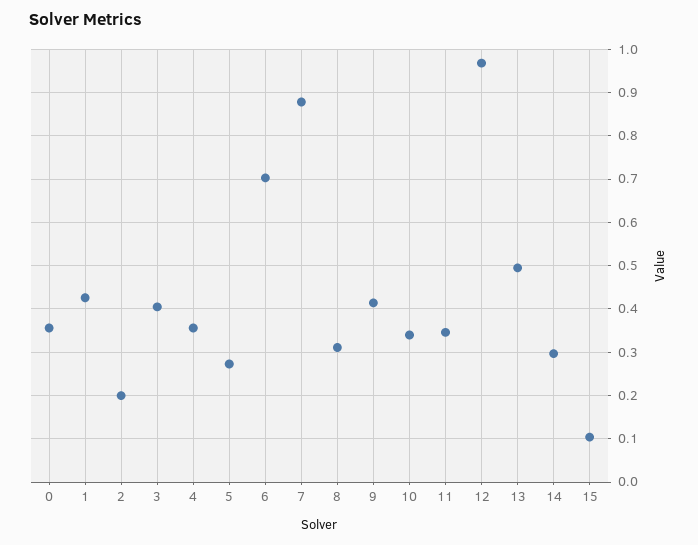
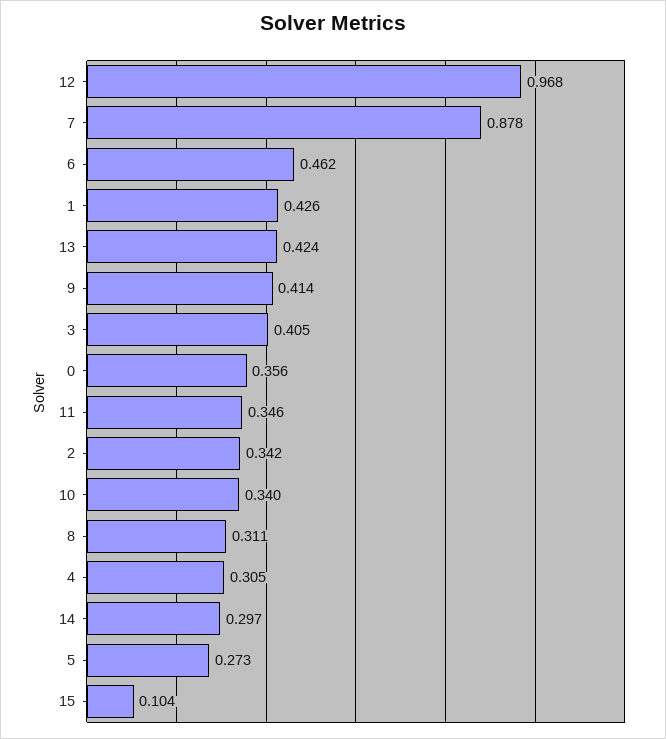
2: 0.2 -> 0.342
4: 0.36 -> 0.305
6: 0.7 -> 0.462
13: 0.5 -> 0.424

